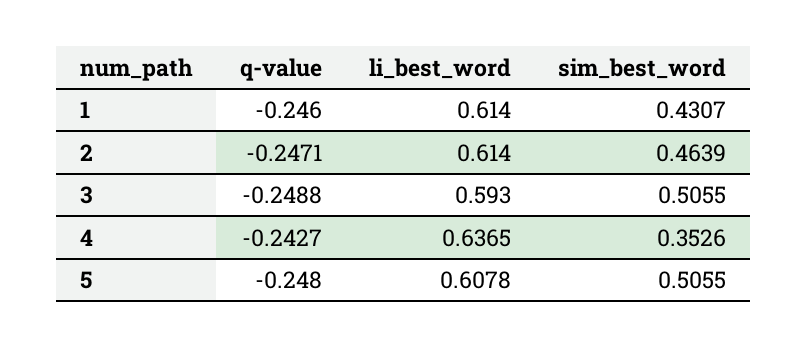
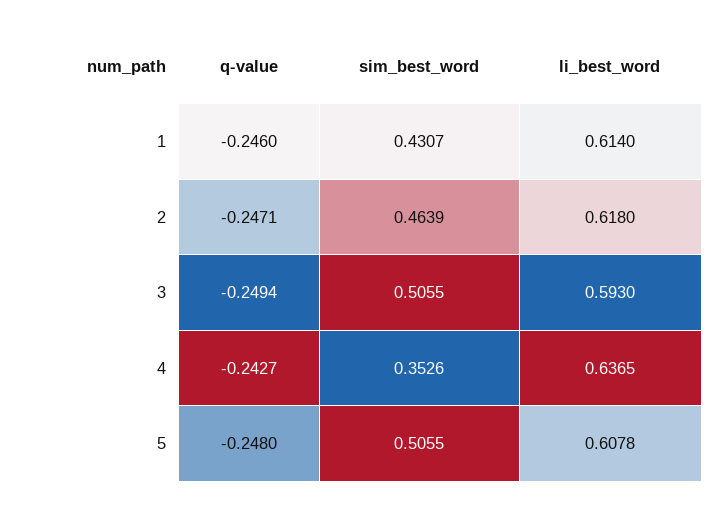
li_best_word, 2: 0.614 -> 0.618
q-value, 3: -0.2488 -> -0.2494

